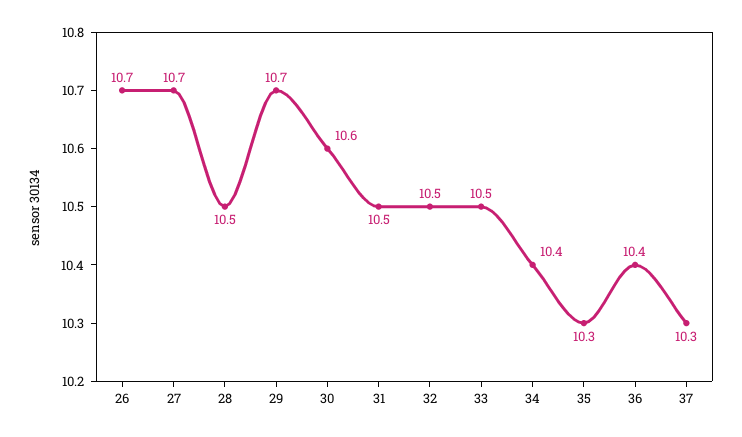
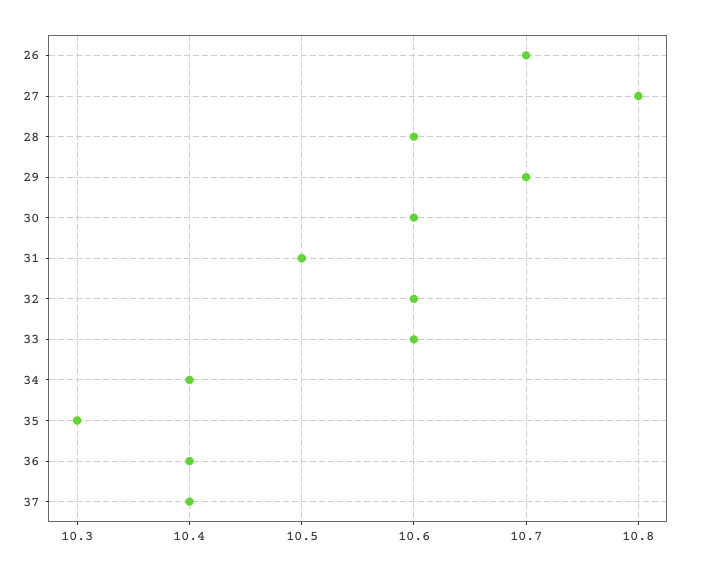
27: 10.7 -> 10.8
28: 10.5 -> 10.6
32: 10.5 -> 10.6
33: 10.5 -> 10.6
37: 10.3 -> 10.4

